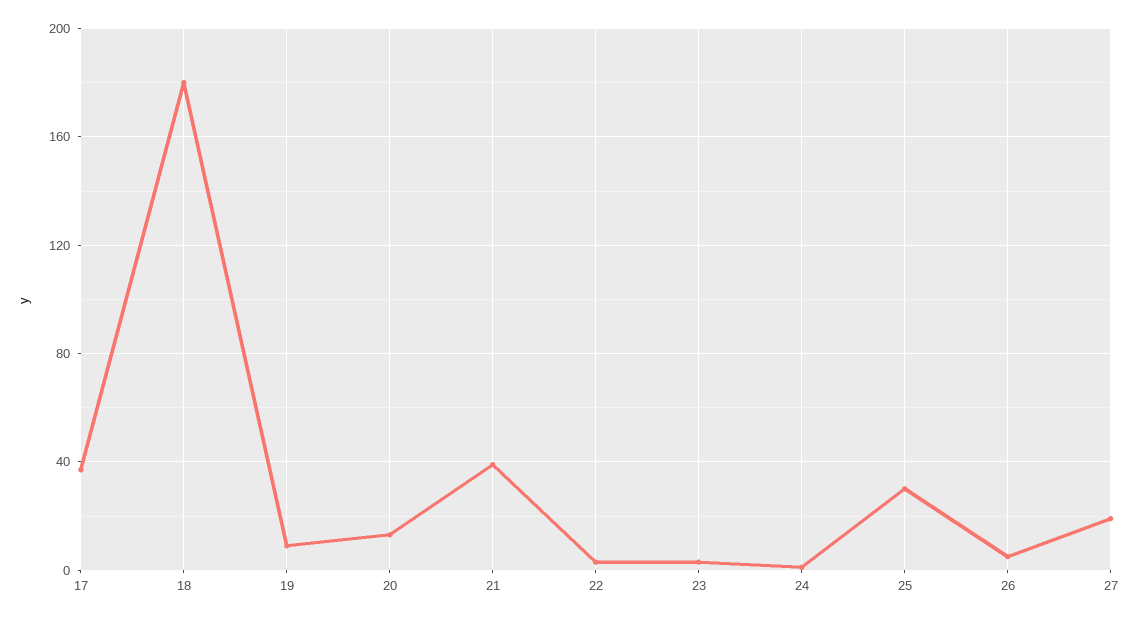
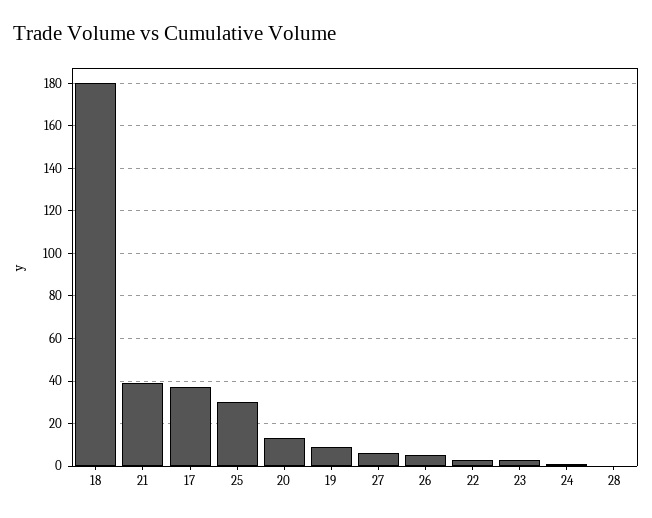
27: 20 -> 5
28: none -> 0

